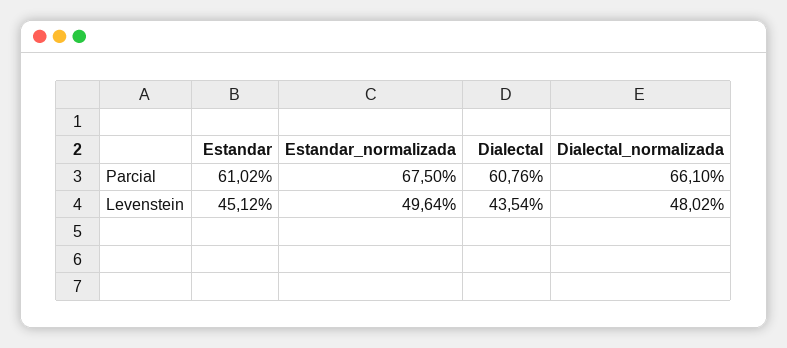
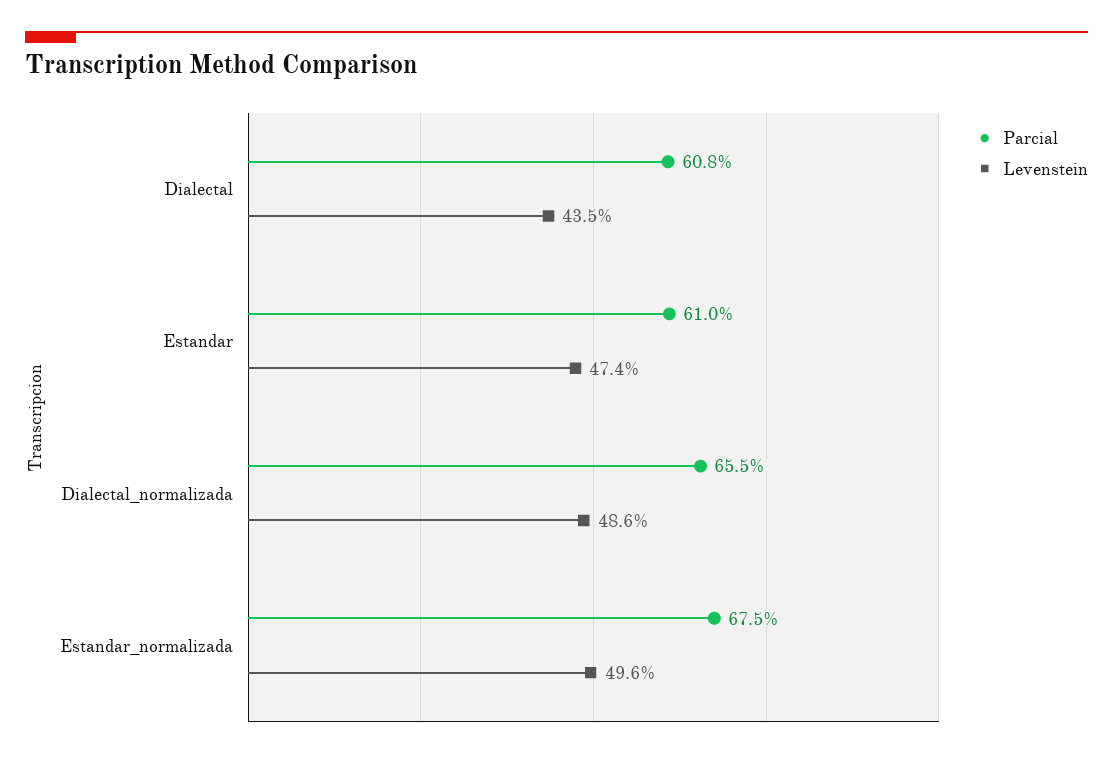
Parcial, Dialectal_normalizada: 66.1 -> 65.5
Levenstein, Estandar: 45.12 -> 47.4
Levenstein, Dialectal_normalizada: 48.02 -> 48.6

